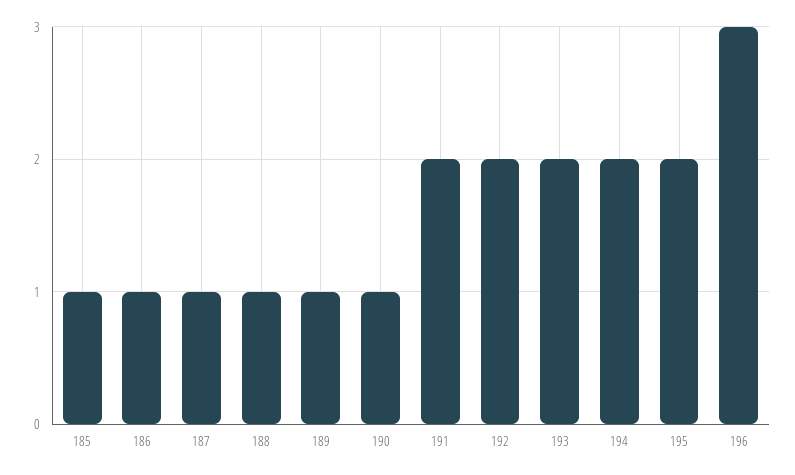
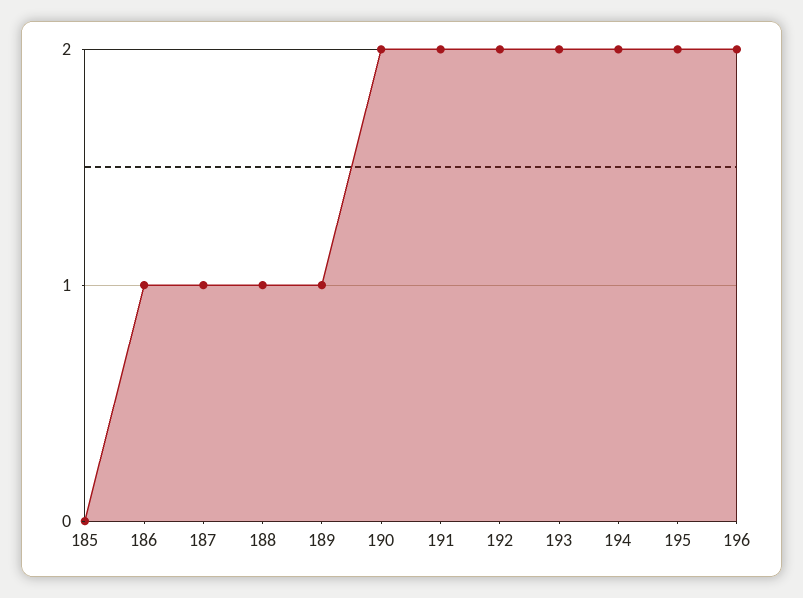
185: 1 -> 0
190: 1 -> 2
196: 3 -> 2

